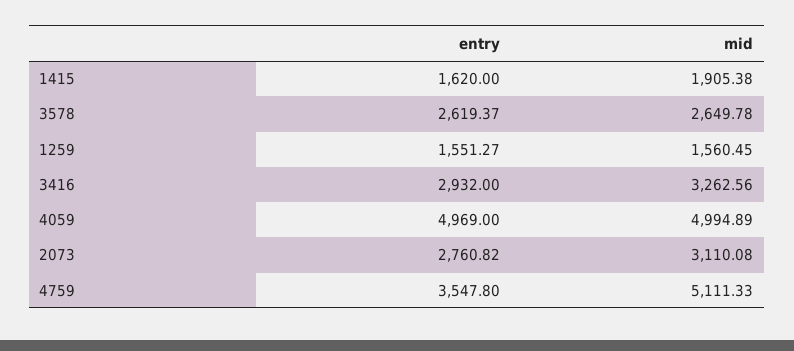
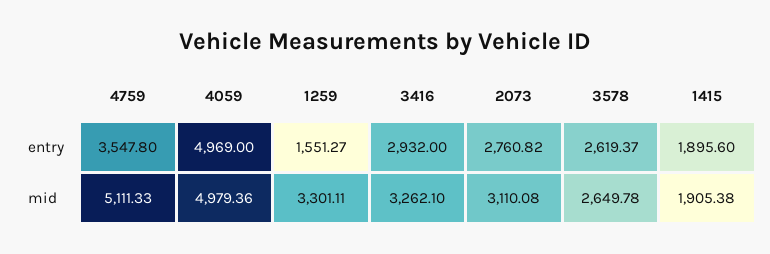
entry, 1415: 1620 -> 1895.6
mid, 1259: 1560.45 -> 3301.11
mid, 3416: 3262.56 -> 3262.1
mid, 4059: 4994.89 -> 4979.36

